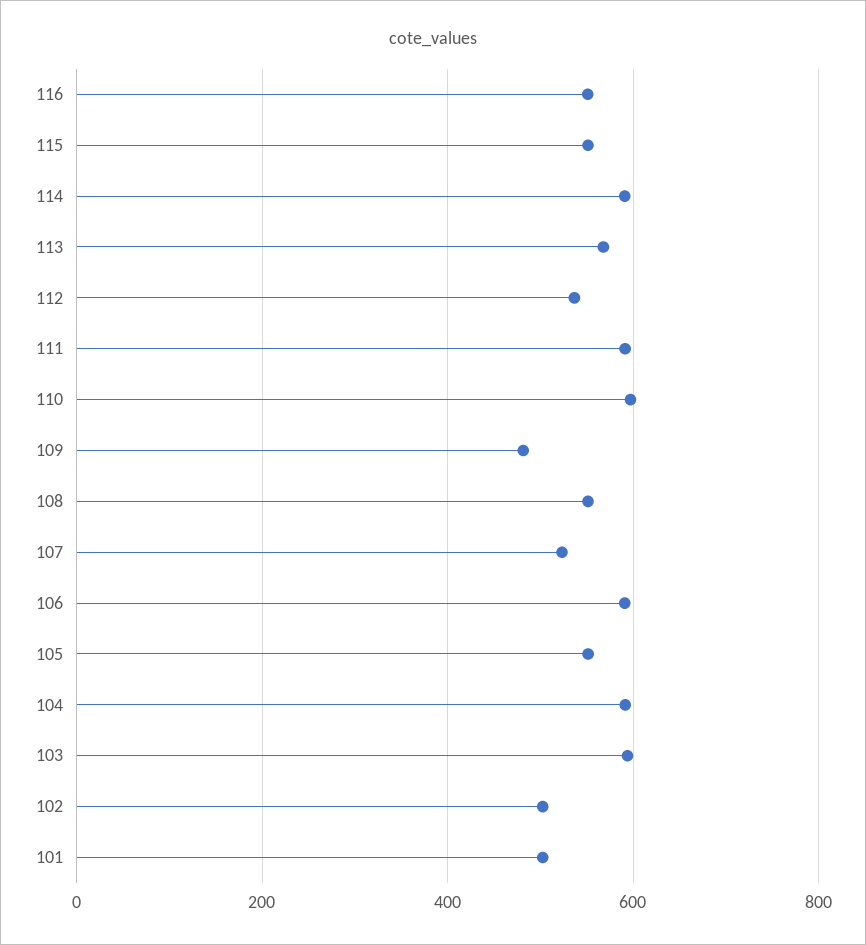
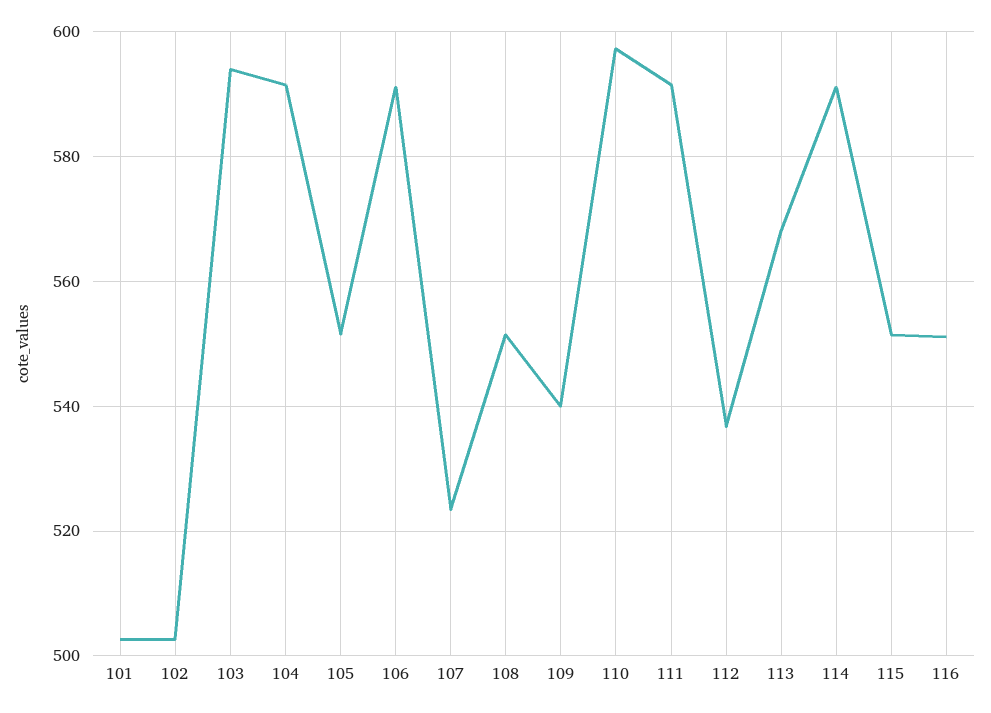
109: 480 -> 540

